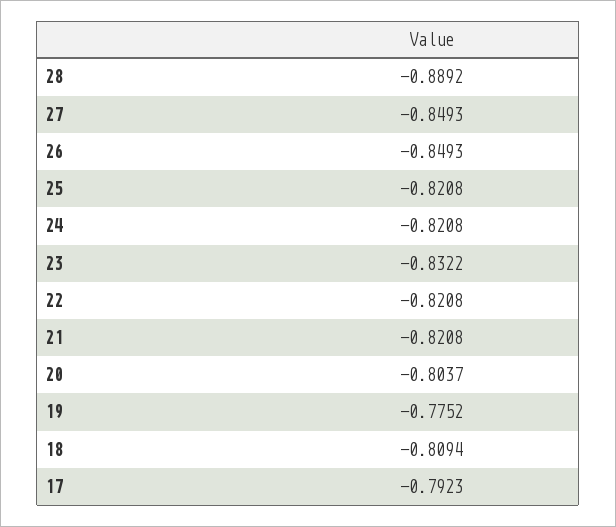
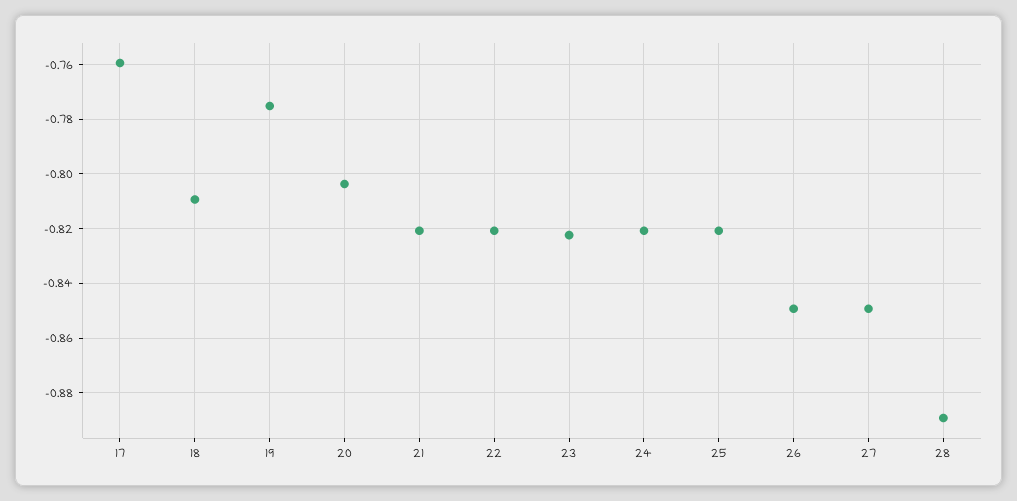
23: -0.8322 -> -0.8225
17: -0.7923 -> -0.76

